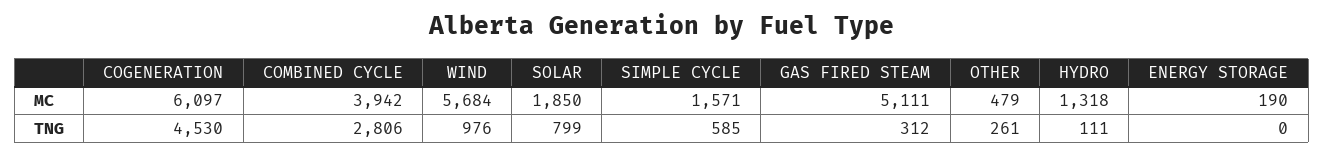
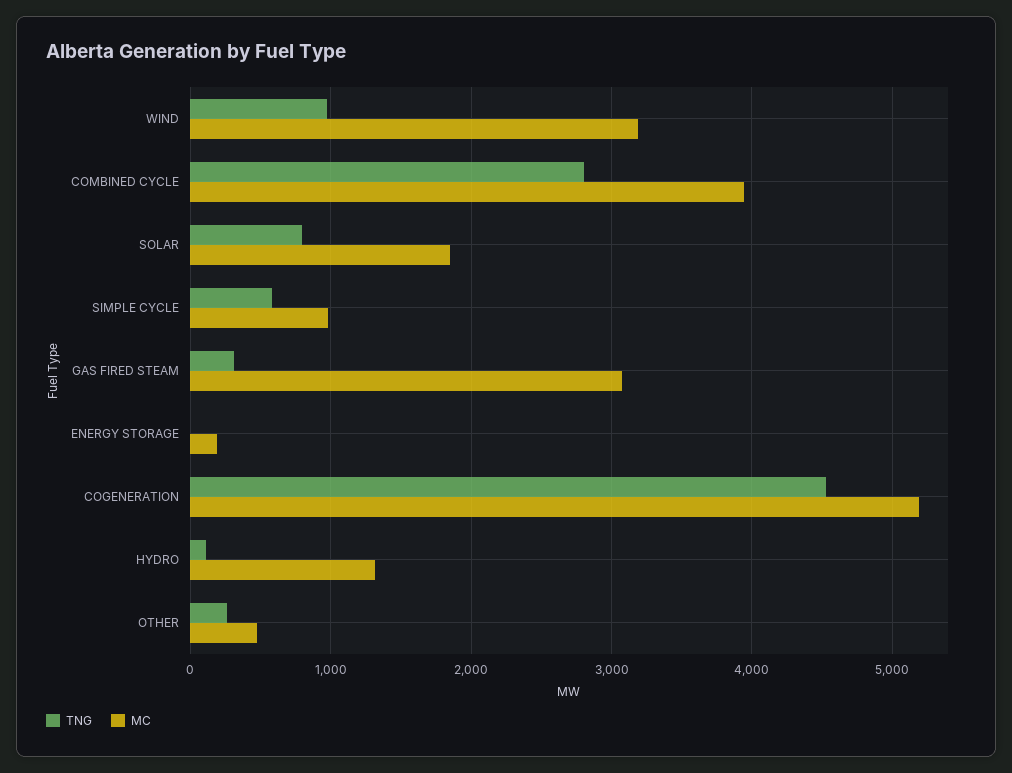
MC, COGENERATION: 6097 -> 5200
MC, WIND: 5684 -> 3200
MC, SIMPLE CYCLE: 1571 -> 1000
MC, GAS FIRED STEAM: 5111 -> 3100

